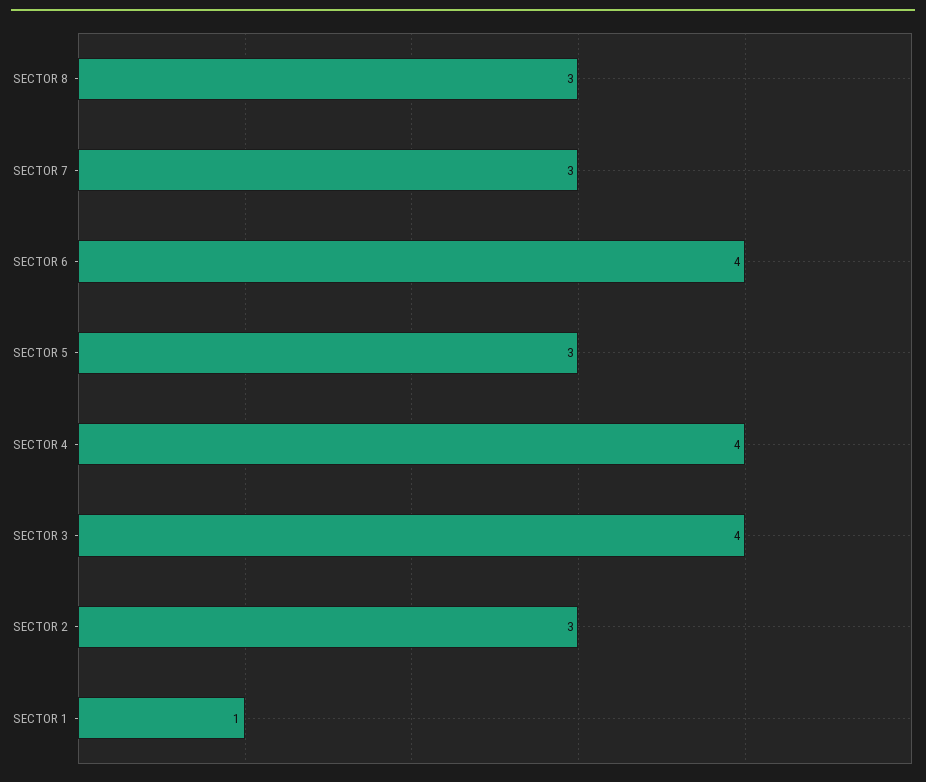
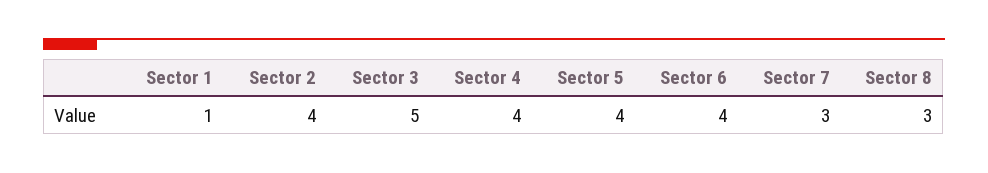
SECTOR 5: 3 -> 4
SECTOR 3: 4 -> 5
SECTOR 2: 3 -> 4

